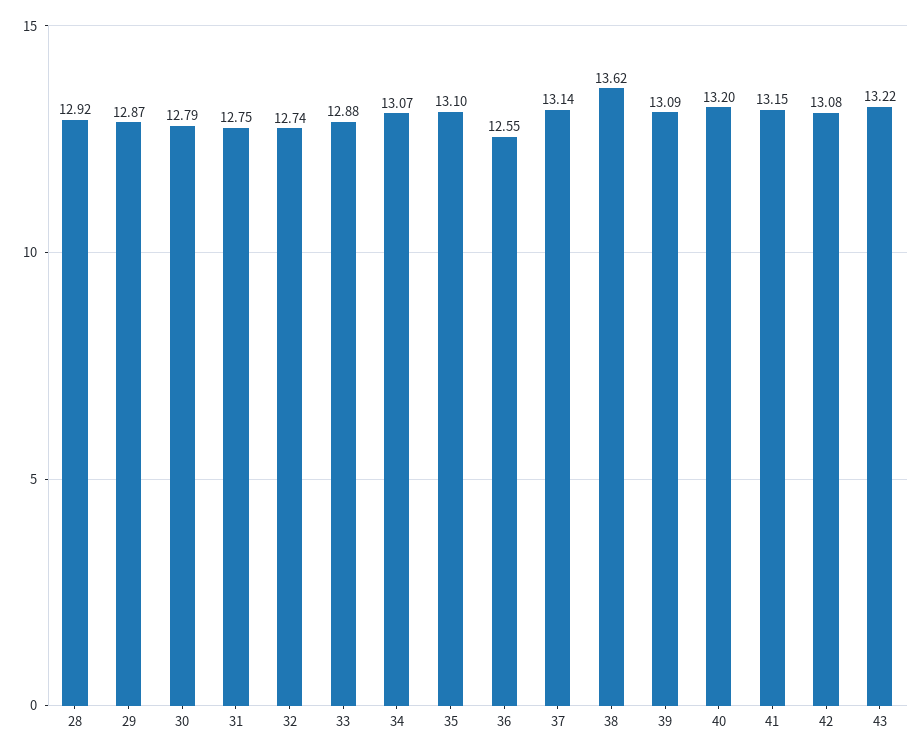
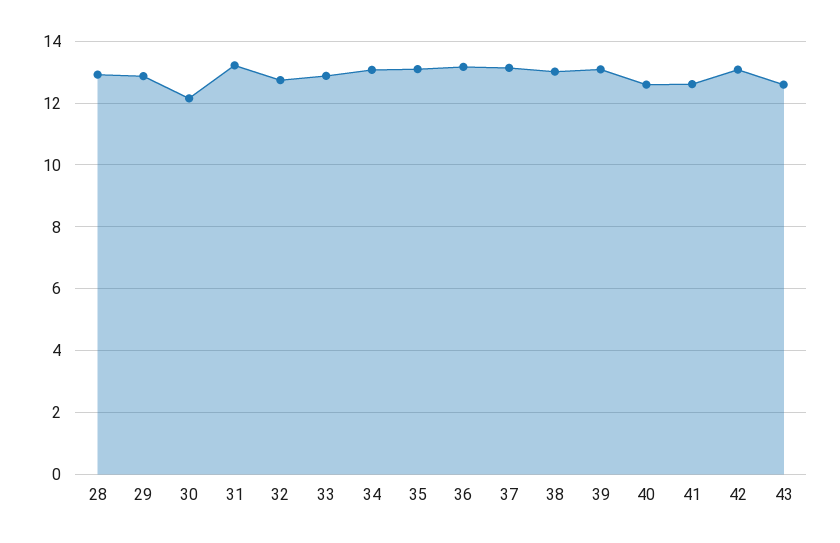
30: 12.79 -> 12.2
31: 12.75 -> 13.2
36: 12.55 -> 13.2
38: 13.62 -> 13
40: 13.2 -> 12.6
41: 13.15 -> 12.6
43: 13.22 -> 12.6

